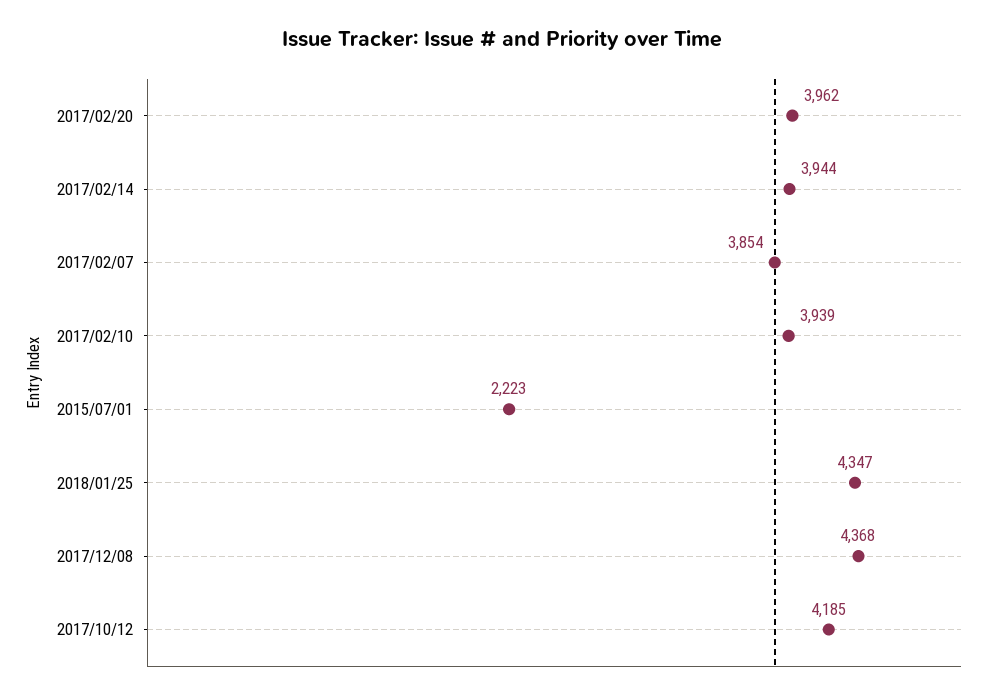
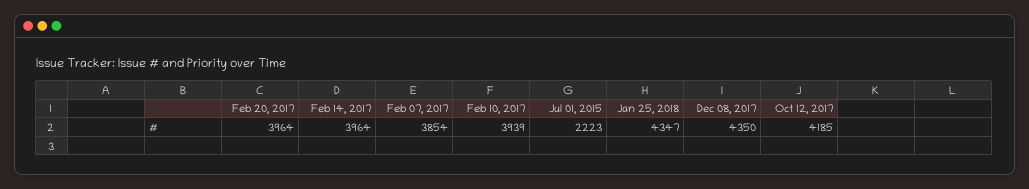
2017/02/20: 3962 -> 3964
2017/02/14: 3944 -> 3964
2017/12/08: 4368 -> 4350

